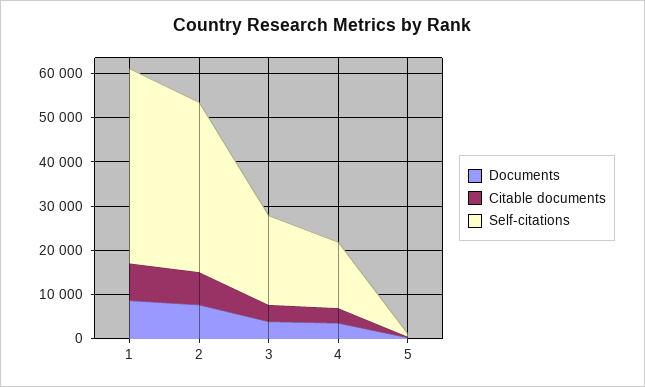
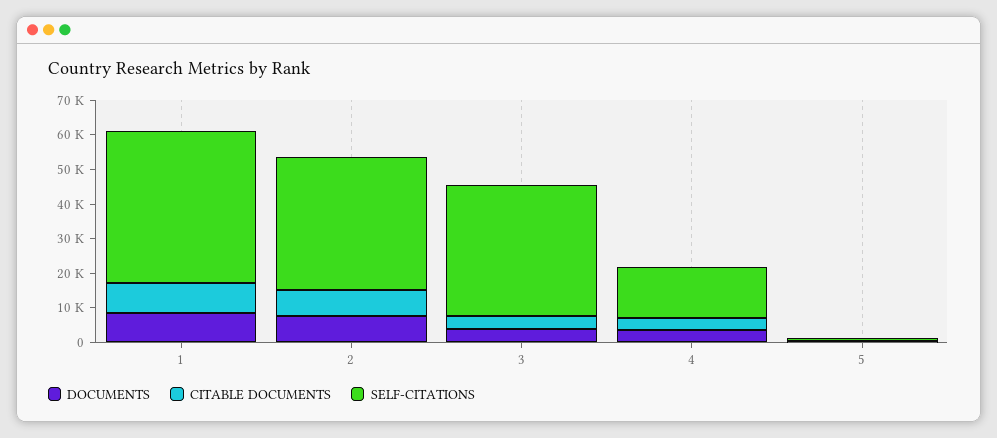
Self-citations, 3: 20000 -> 37500

